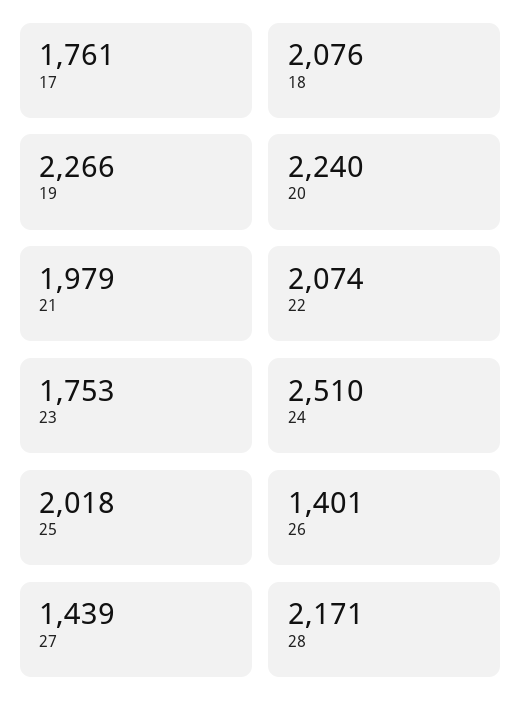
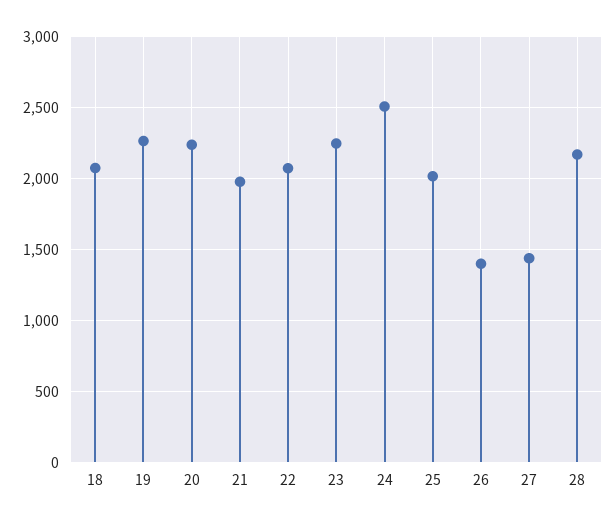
17: 1761 -> none
23: 1753 -> 2250

